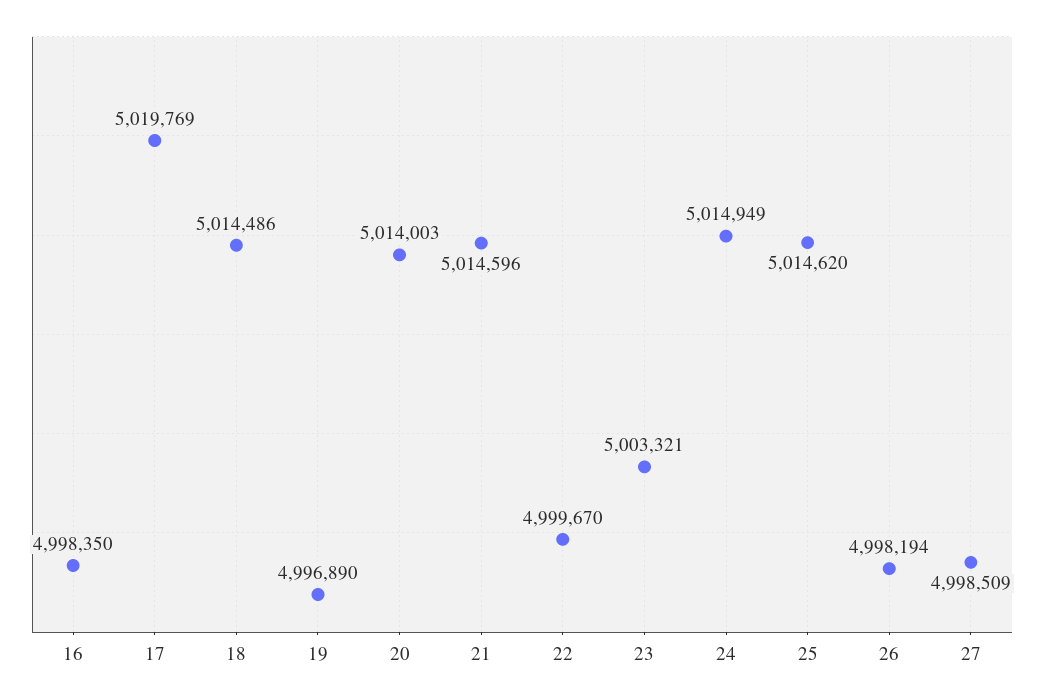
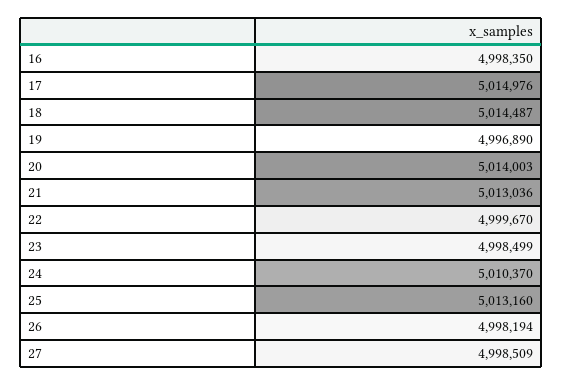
17: 5019769 -> 5014976
18: 5014486 -> 5014487
21: 5014596 -> 5013036
23: 5003321 -> 4998499
24: 5014949 -> 5010370
25: 5014620 -> 5013160

